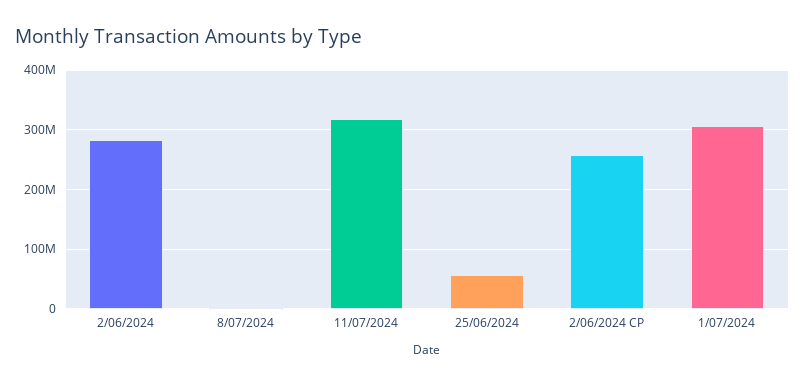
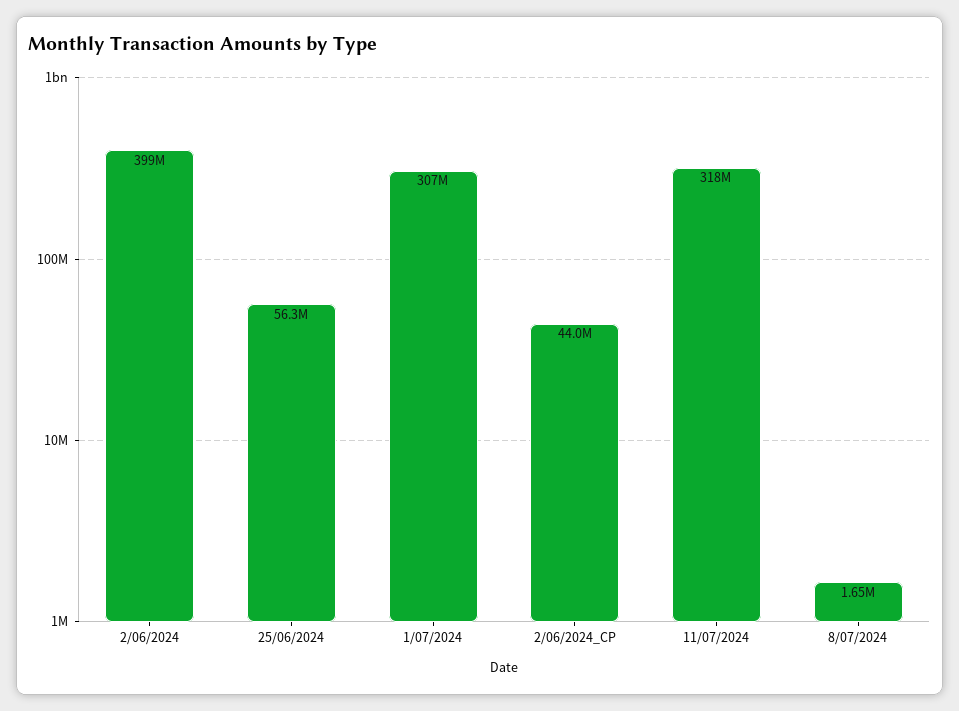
2/06/2024: 280000000 -> 399000000
2/06/2024 CP: 260000000 -> 44000000

